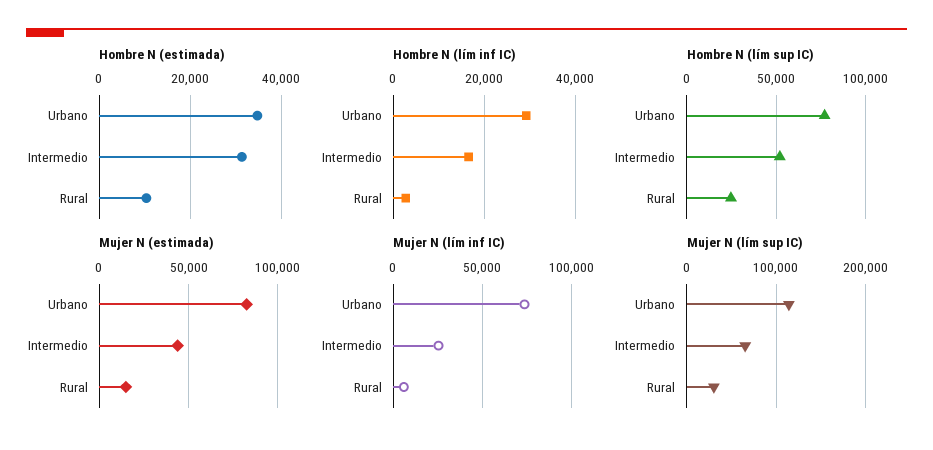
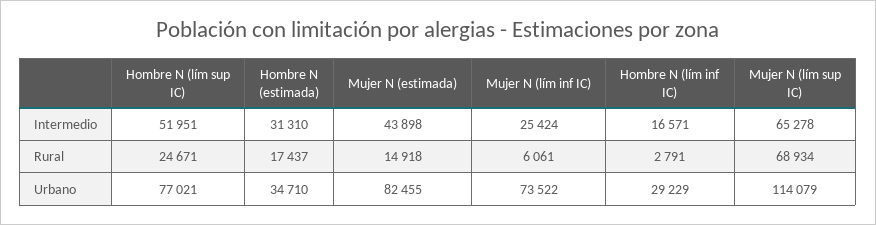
Hombre N (estimada), Rural: 10000 -> 17437
Mujer N (lím sup IC), Rural: 30000 -> 68934

